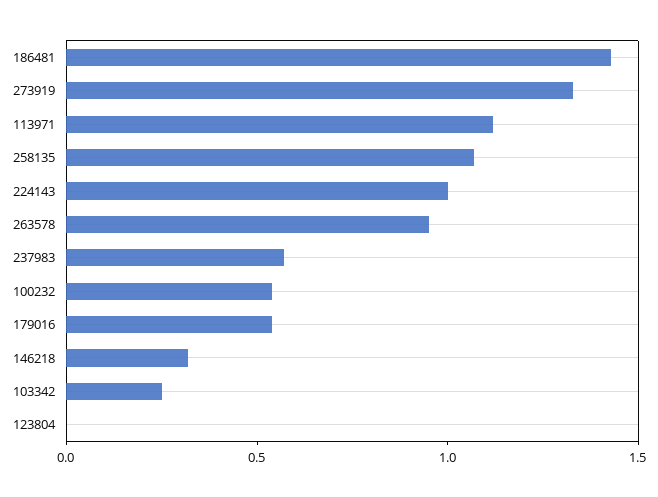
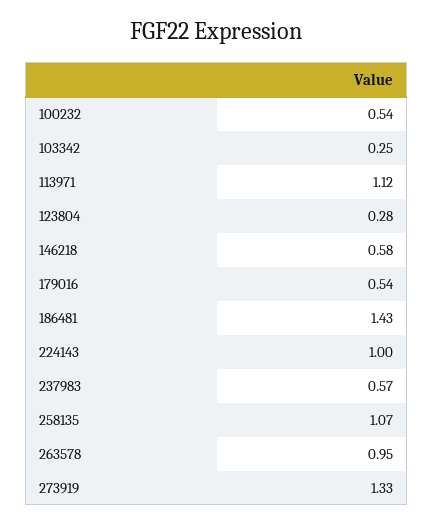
146218: 0.3 -> 0.58
123804: 0 -> 0.28

